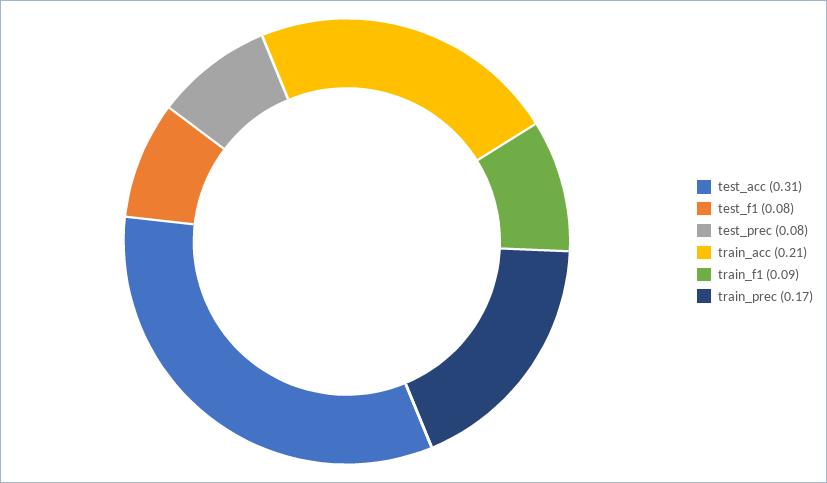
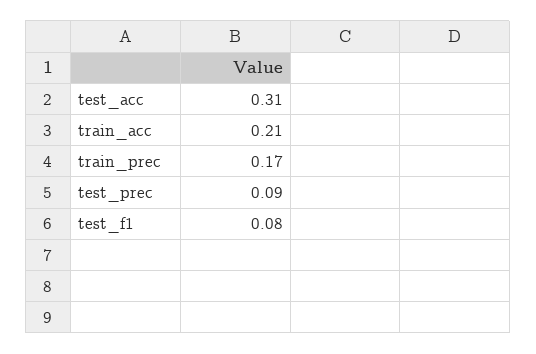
test_prec: 0.08 -> 0.09
train_f1: 0.09 -> none

